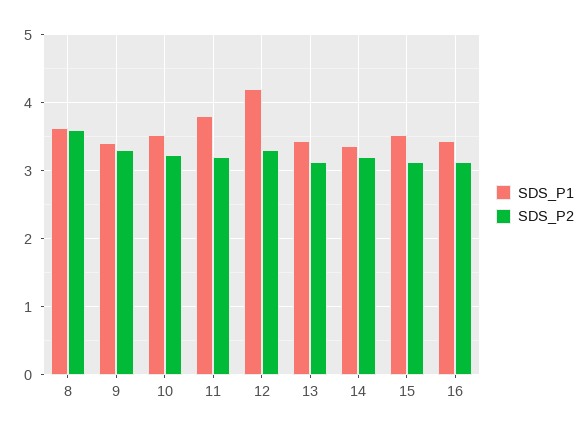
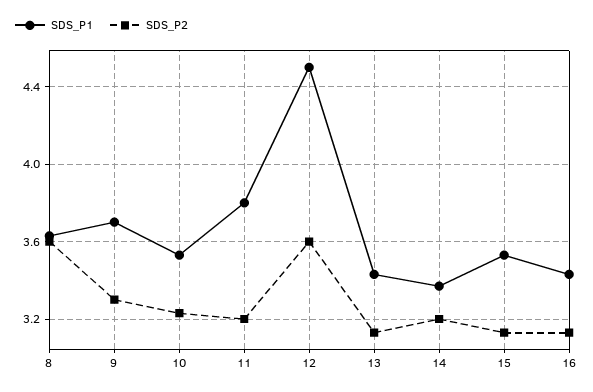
SDS_P1, 9: 3.4 -> 3.7
SDS_P1, 12: 4.2 -> 4.5
SDS_P2, 12: 3.3 -> 3.6

